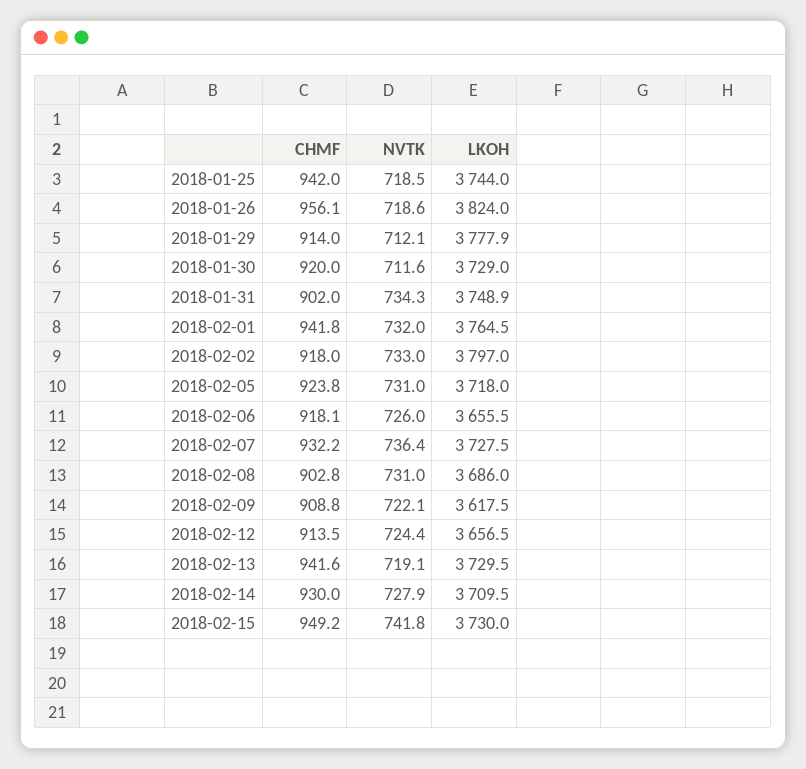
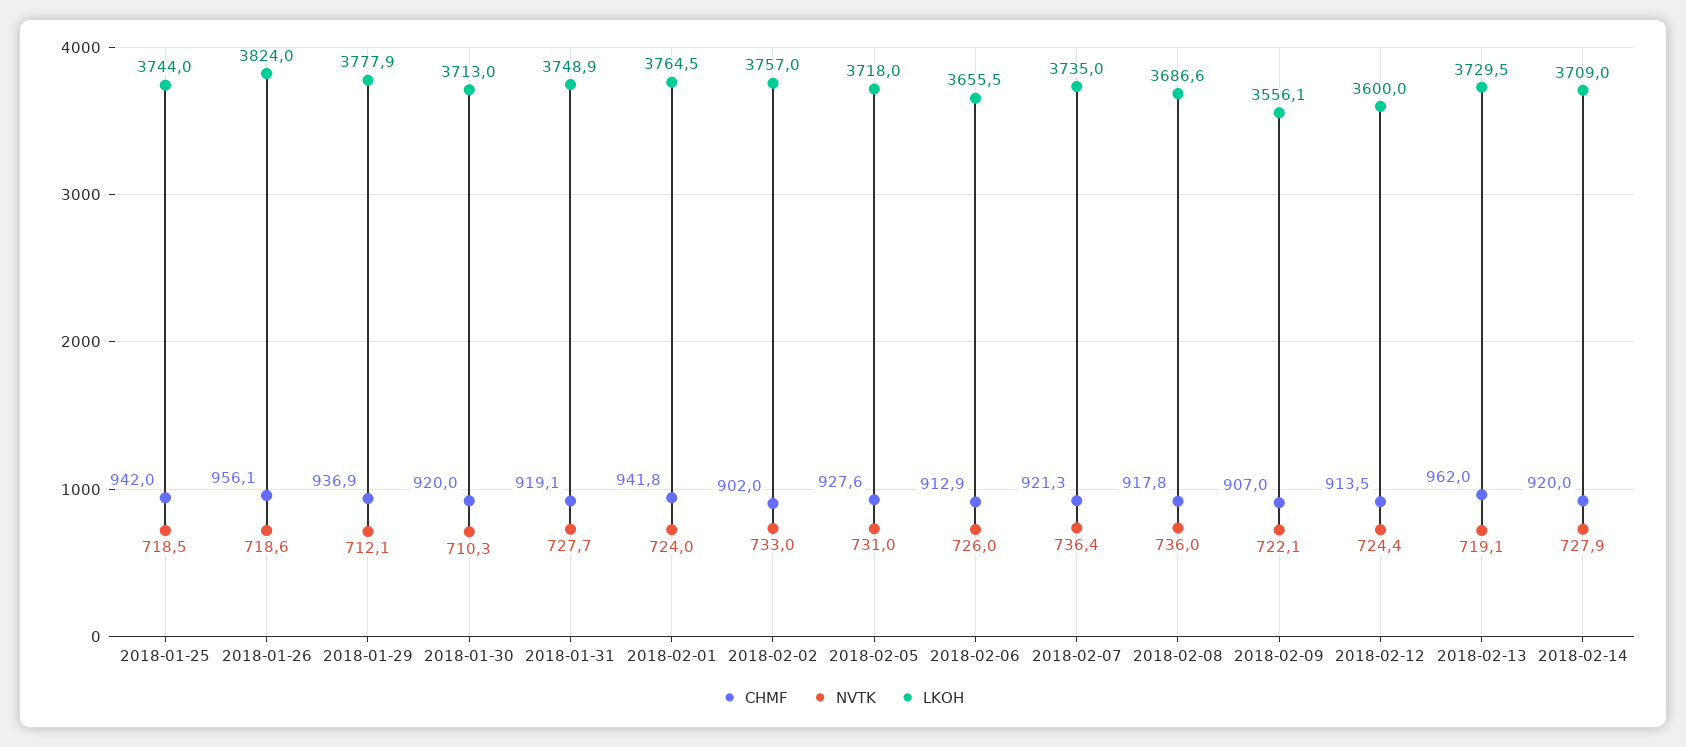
CHMF, 2018-01-29: 914 -> 936.9
NVTK, 2018-01-30: 711.6 -> 710.3
LKOH, 2018-01-30: 3729 -> 3713
CHMF, 2018-01-31: 902 -> 919.1
NVTK, 2018-01-31: 734.3 -> 727.7
NVTK, 2018-02-01: 732 -> 724
CHMF, 2018-02-02: 918 -> 902
LKOH, 2018-02-02: 3797 -> 3757
CHMF, 2018-02-05: 923.8 -> 927.6
CHMF, 2018-02-06: 918.1 -> 912.9
CHMF, 2018-02-07: 932.2 -> 921.3
LKOH, 2018-02-07: 3727.5 -> 3735
CHMF, 2018-02-08: 902.8 -> 917.8
NVTK, 2018-02-08: 731 -> 736
LKOH, 2018-02-08: 3686 -> 3686.6
CHMF, 2018-02-09: 908.8 -> 907
LKOH, 2018-02-09: 3617.5 -> 3556.1
LKOH, 2018-02-12: 3656.5 -> 3600
CHMF, 2018-02-13: 941.6 -> 962
CHMF, 2018-02-14: 930 -> 920
LKOH, 2018-02-14: 3709.5 -> 3709
CHMF, 2018-02-15: 949.2 -> none
NVTK, 2018-02-15: 741.8 -> none
LKOH, 2018-02-15: 3730 -> none

